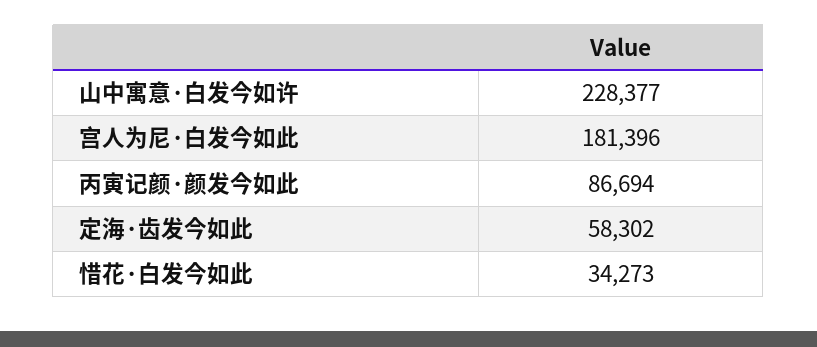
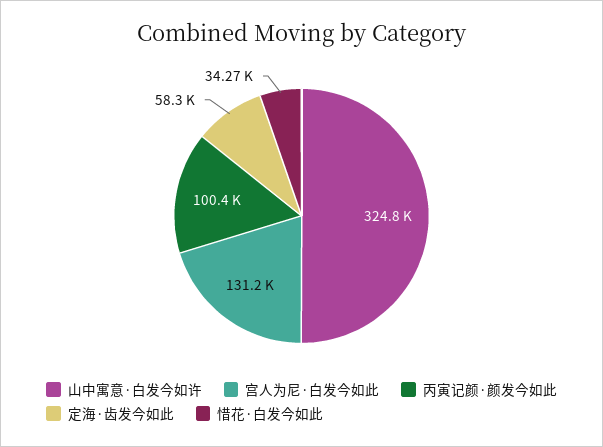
山中寓意·白发今如许: 228377 -> 324800
宫人为尼·白发今如此: 181396 -> 131200
丙寅记颜·颜发今如此: 86694 -> 100400

